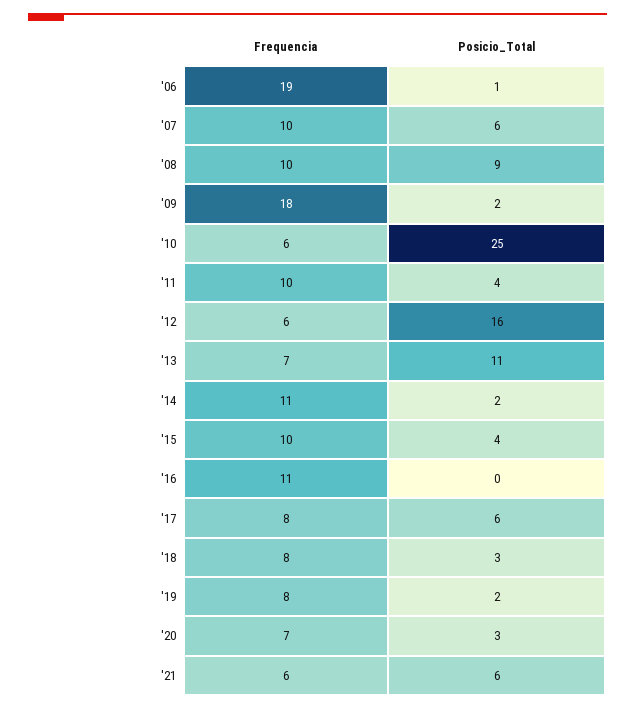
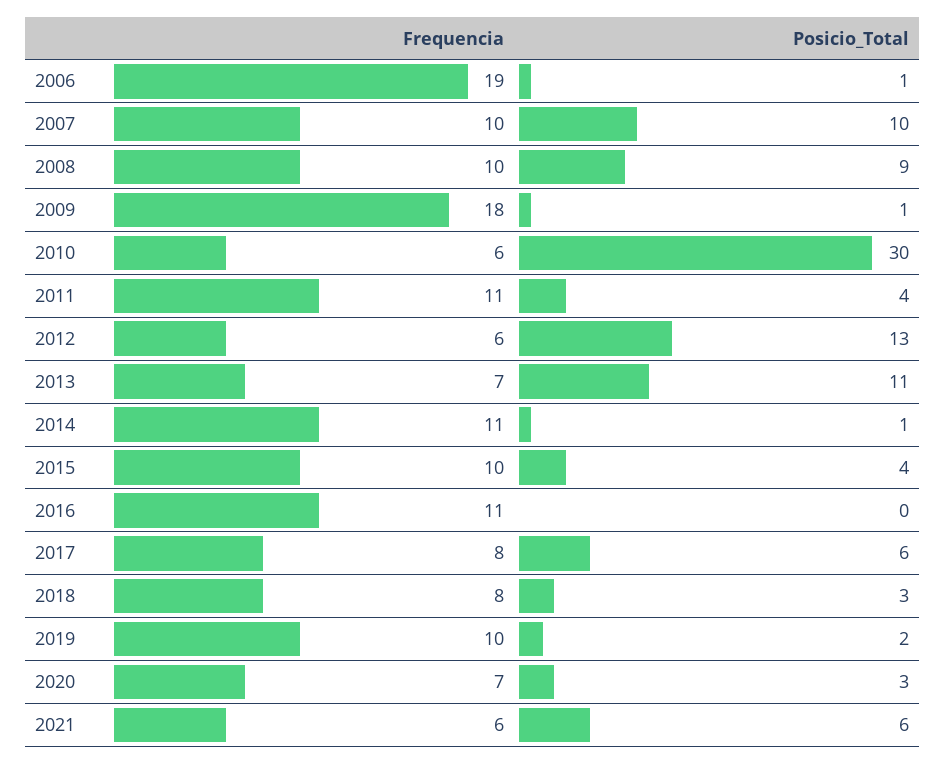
Posicio_Total, '07: 6 -> 10
Posicio_Total, '09: 2 -> 1
Posicio_Total, '10: 25 -> 30
Frequencia, '11: 10 -> 11
Posicio_Total, '12: 16 -> 13
Posicio_Total, '14: 2 -> 1
Frequencia, '19: 8 -> 10

